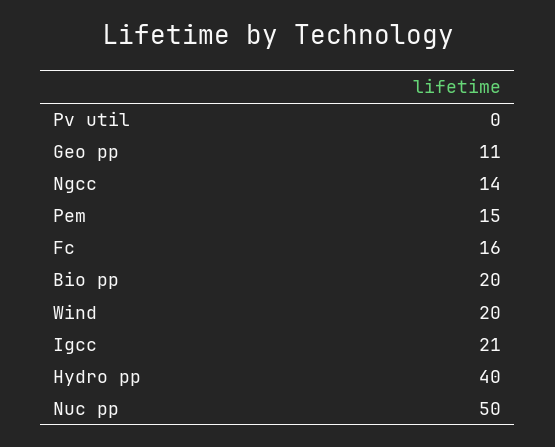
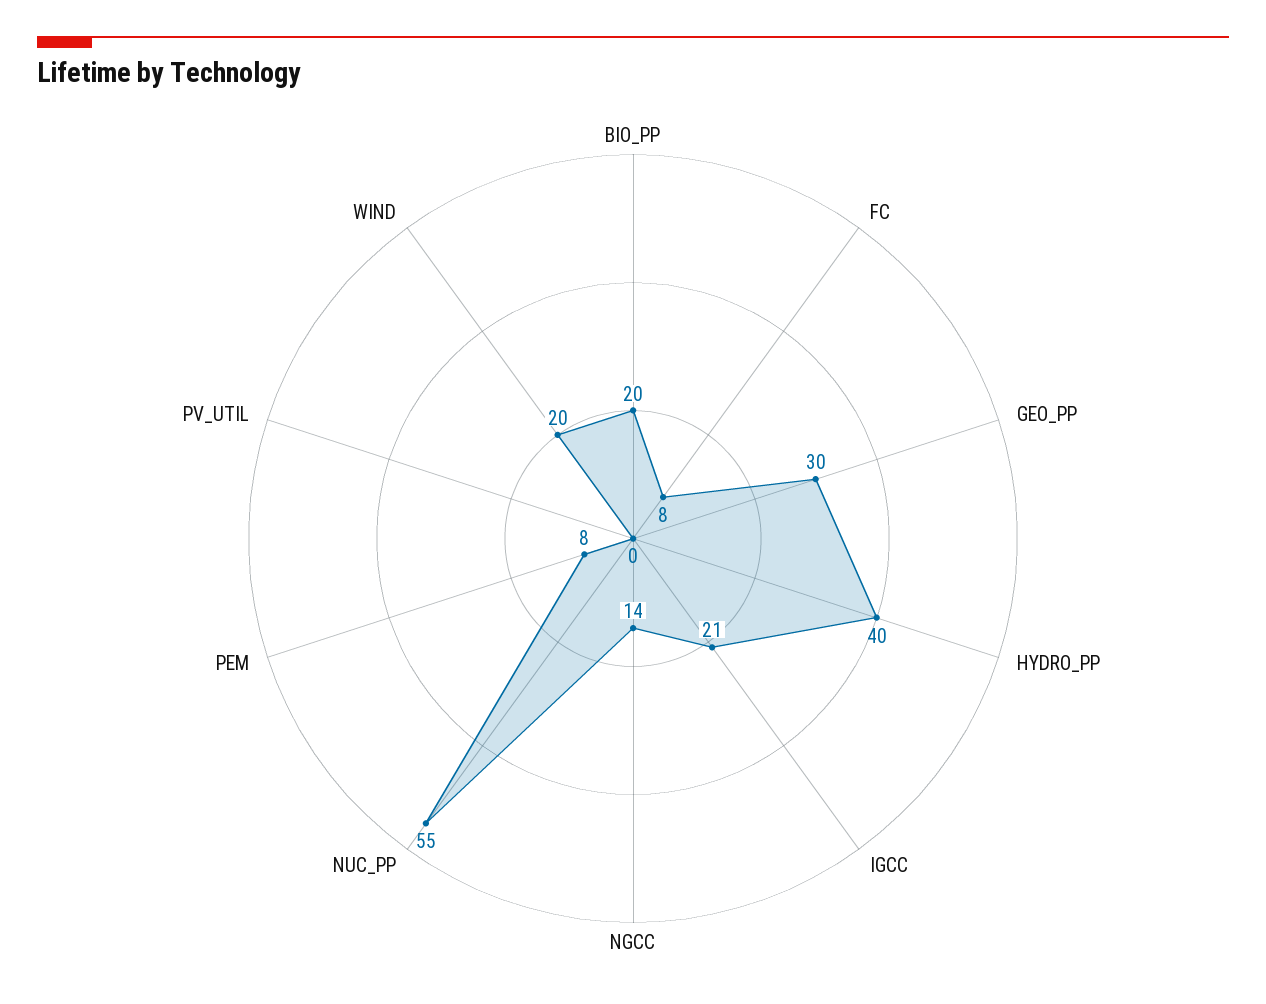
Geo pp: 11 -> 30
Pem: 15 -> 8
Fc: 16 -> 8
Nuc pp: 50 -> 55

